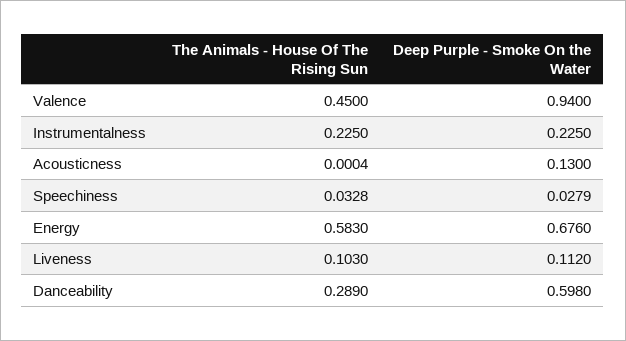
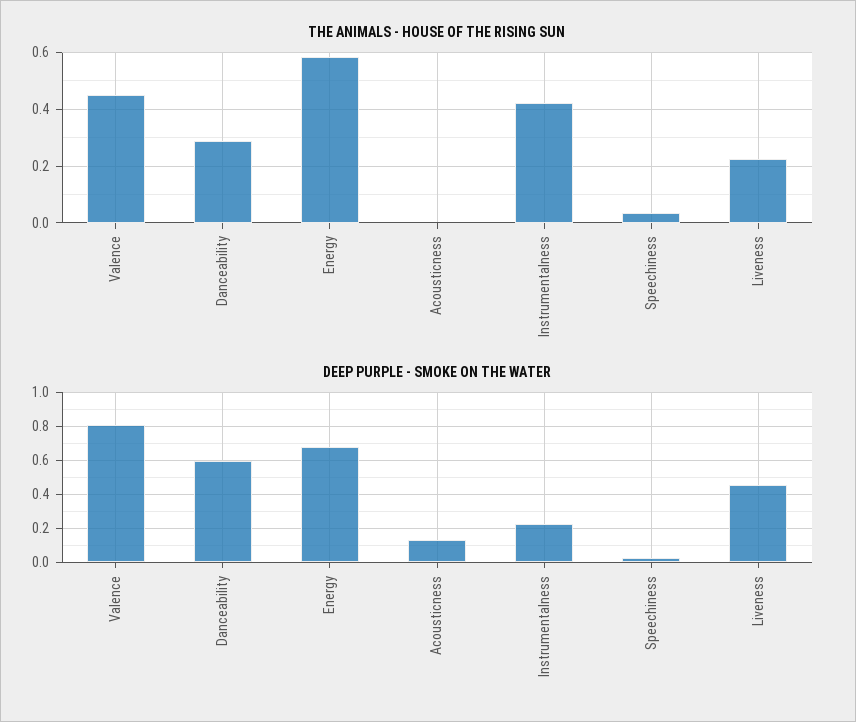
Deep Purple - Smoke On the Water, Valence: 0.94 -> 0.8
The Animals - House Of The Rising Sun, Instrumentalness: 0.225 -> 0.425
The Animals - House Of The Rising Sun, Liveness: 0.103 -> 0.225
Deep Purple - Smoke On the Water, Liveness: 0.112 -> 0.45

